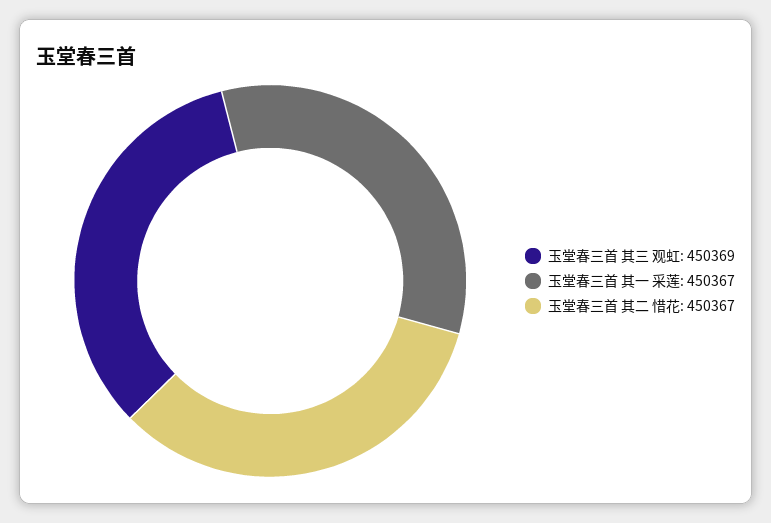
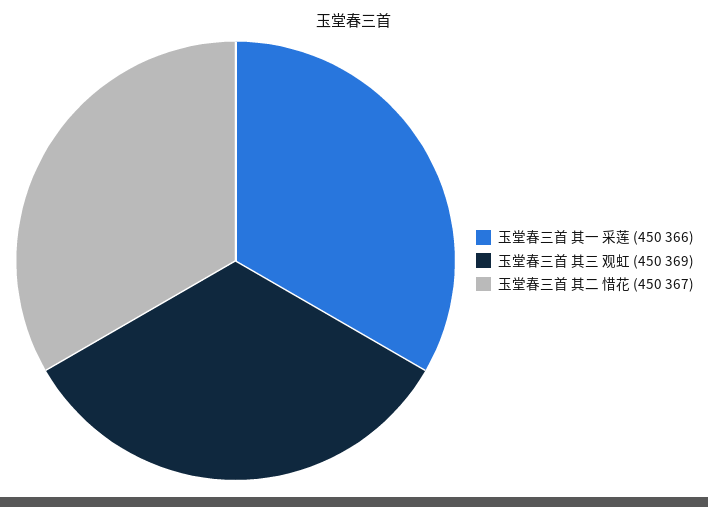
玉堂春三首 其一 采莲: 450367 -> 450366

